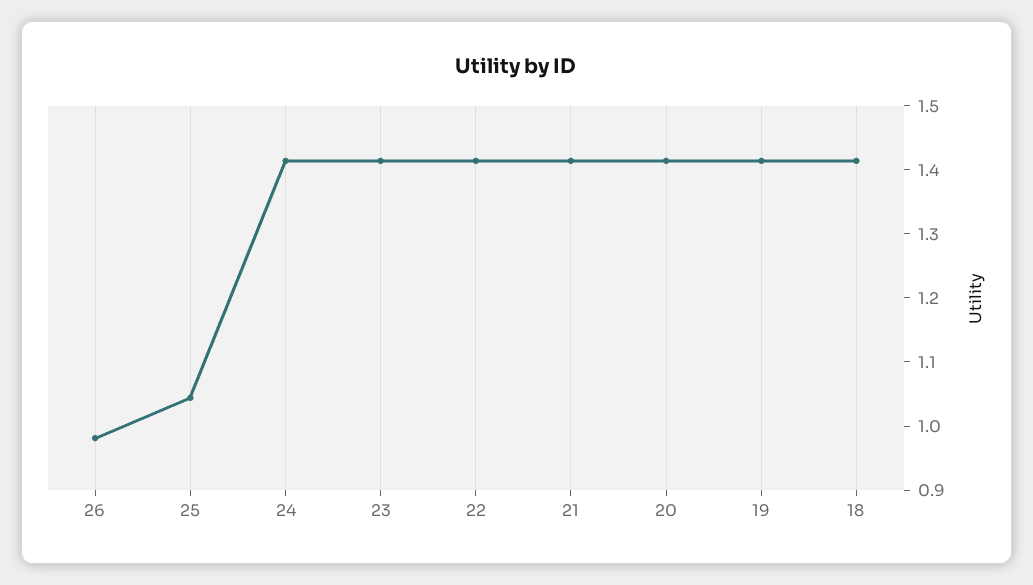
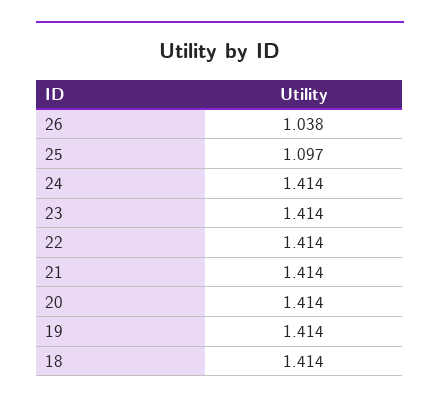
26: 0.98 -> 1.038
25: 1.04 -> 1.097

